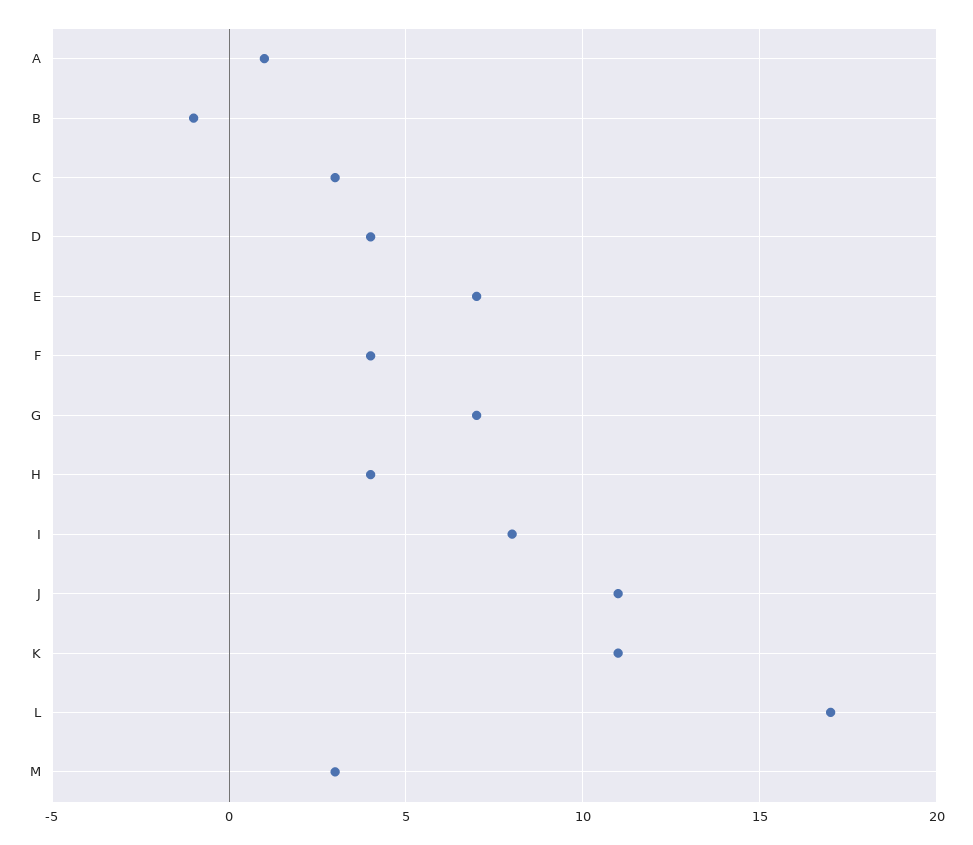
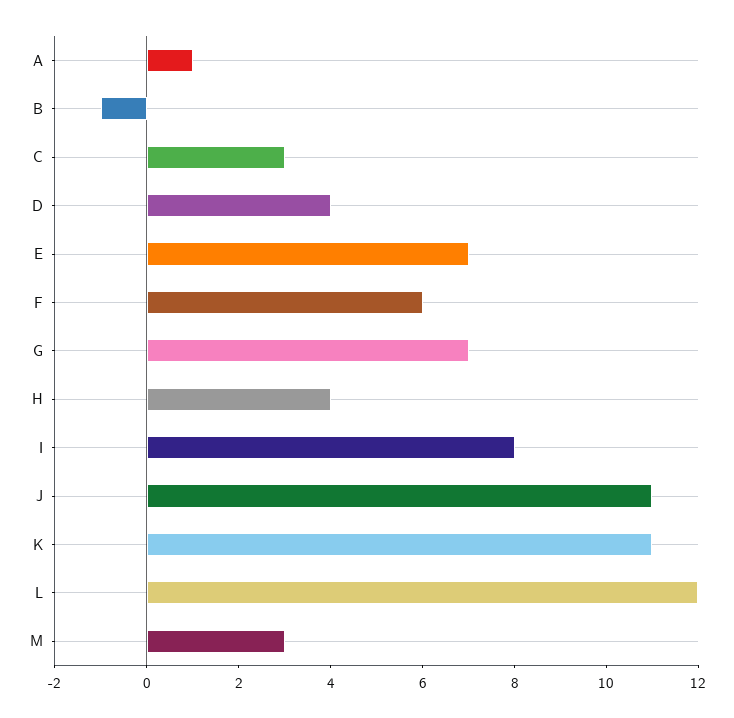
F: 4 -> 6
L: 17 -> 12

